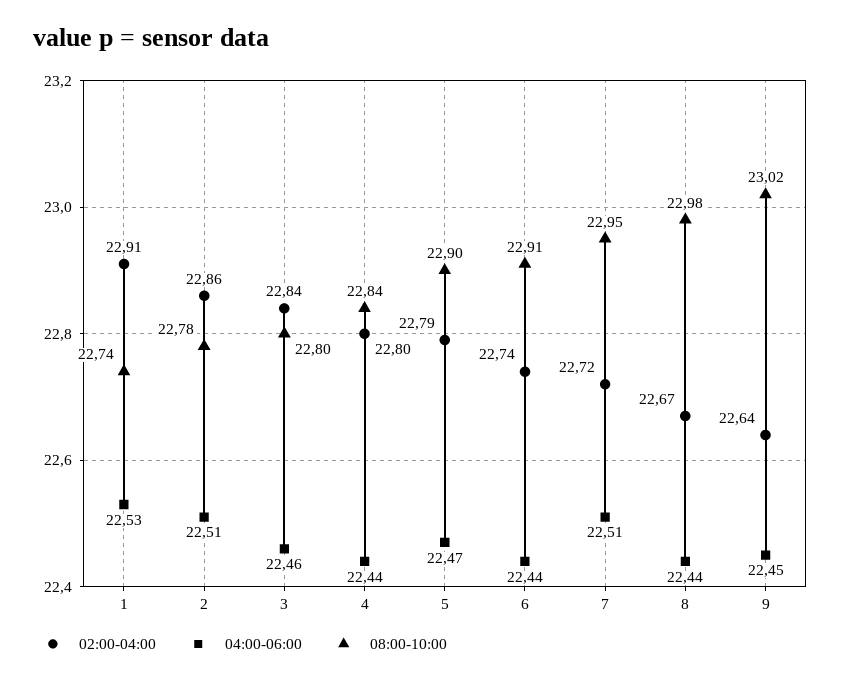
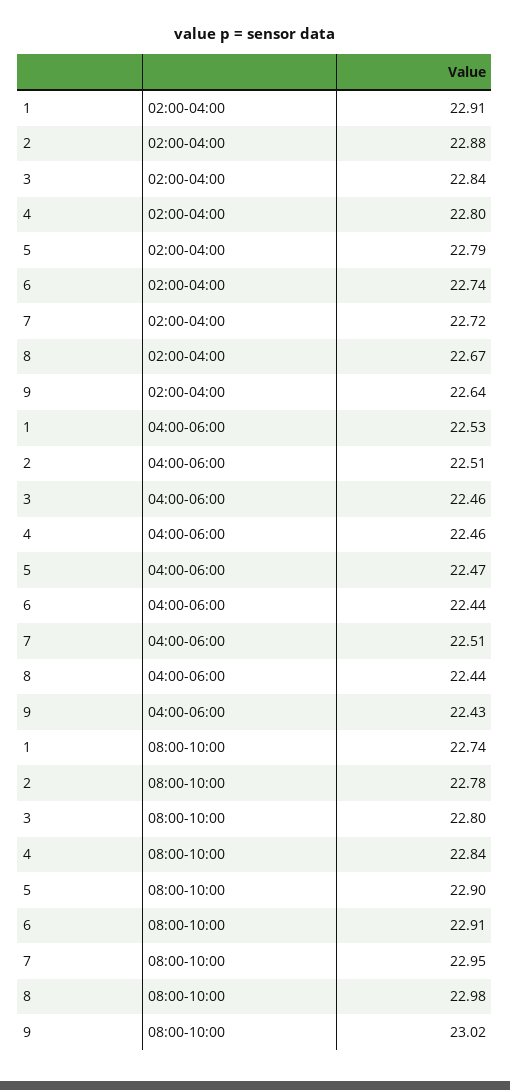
02:00-04:00, 2: 22.86 -> 22.88
04:00-06:00, 4: 22.44 -> 22.46
04:00-06:00, 9: 22.45 -> 22.43

